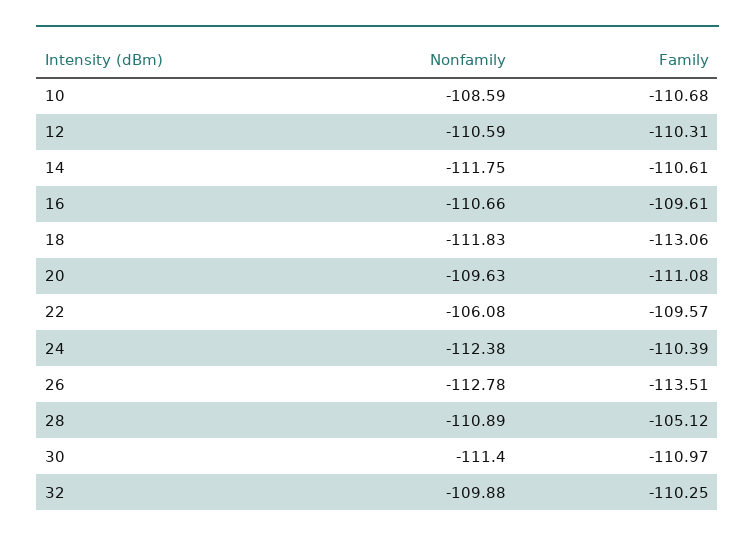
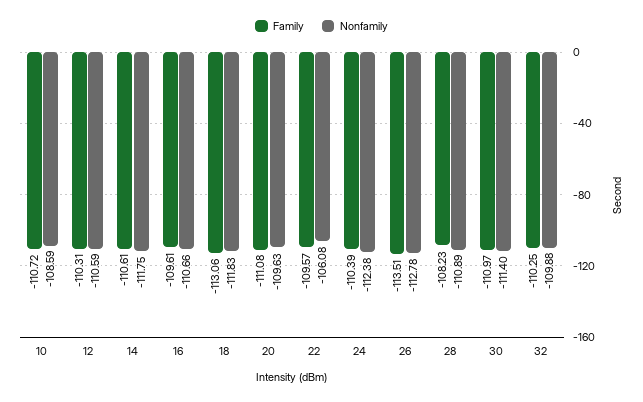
Family, 10: -110.68 -> -110.72
Family, 28: -105.12 -> -108.23

